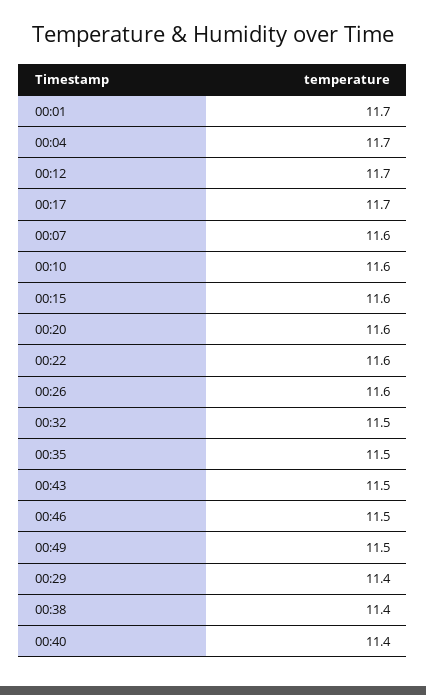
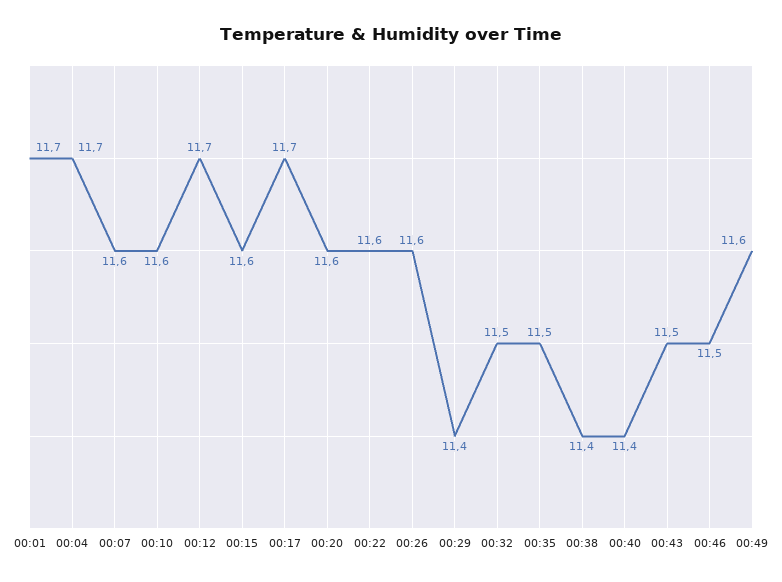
00:49: 11.5 -> 11.6

